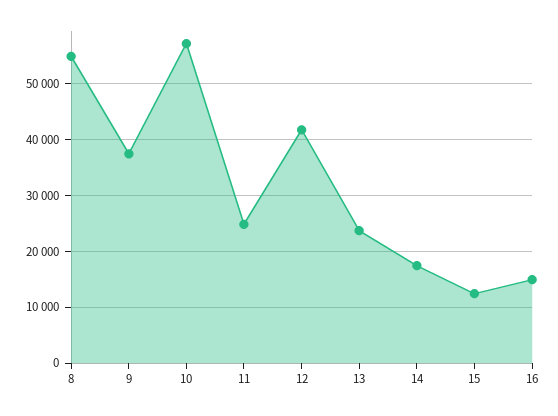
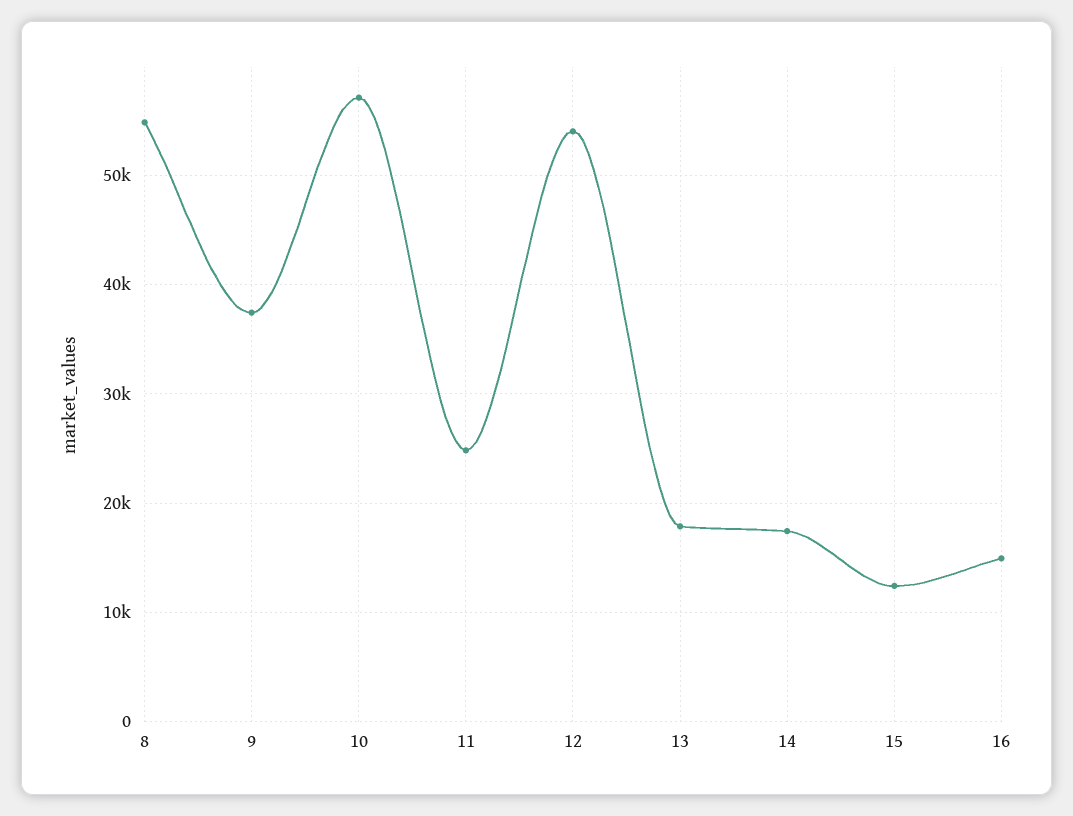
12: 42000 -> 54000
13: 24000 -> 18000

